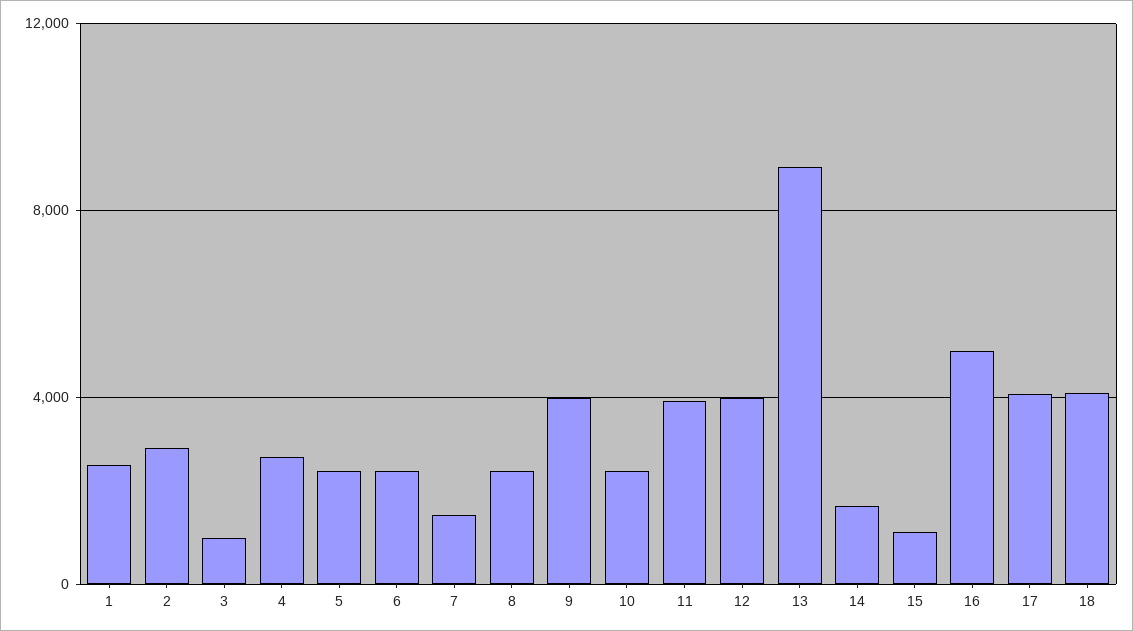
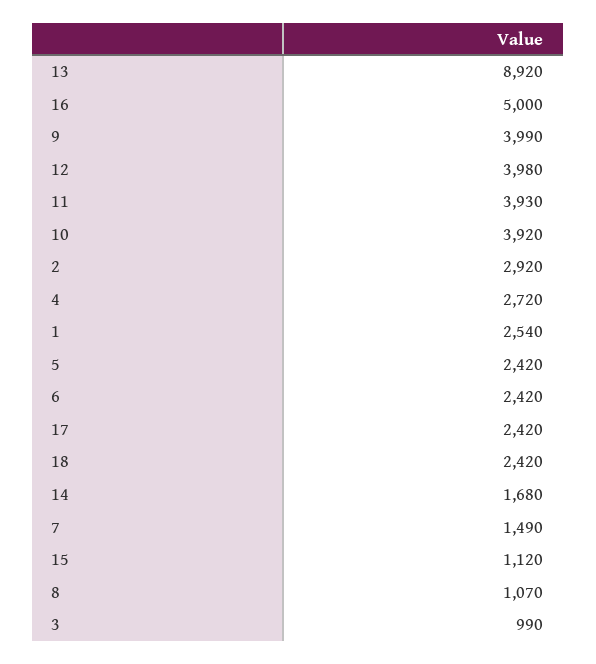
8: 2500 -> 1070
10: 2500 -> 3920
17: 4000 -> 2420
18: 4000 -> 2420

